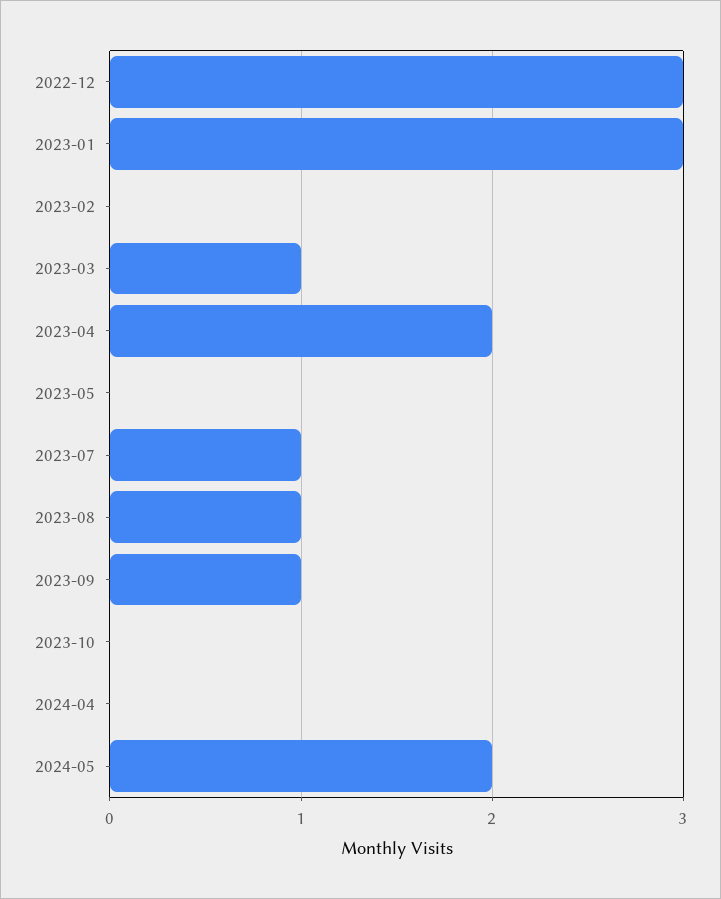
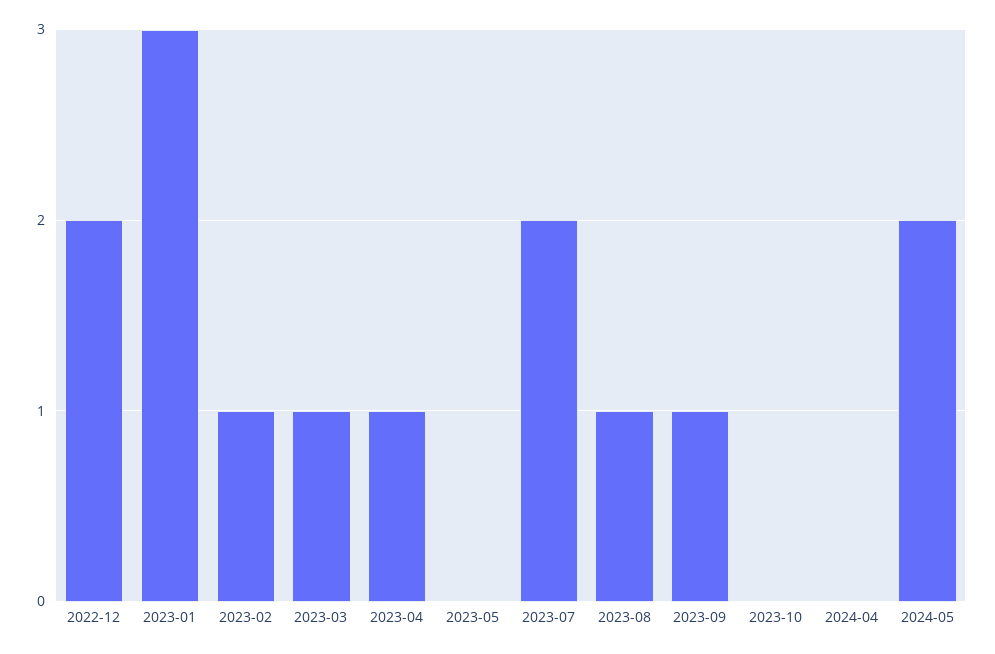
2022-12: 3 -> 2
2023-02: 0 -> 1
2023-04: 2 -> 1
2023-07: 1 -> 2

